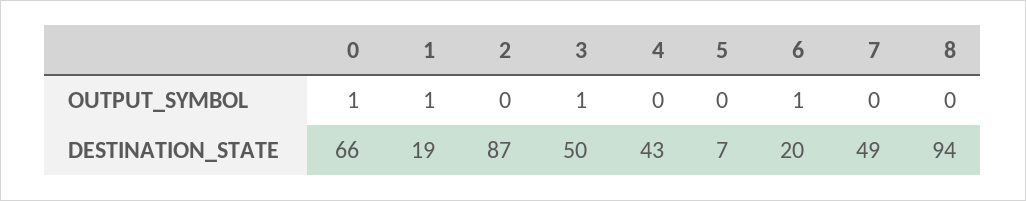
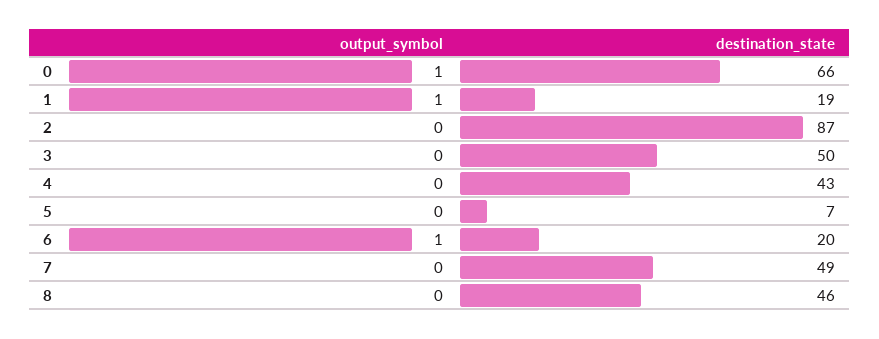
3, OUTPUT_SYMBOL: 1 -> 0
8, DESTINATION_STATE: 94 -> 46

